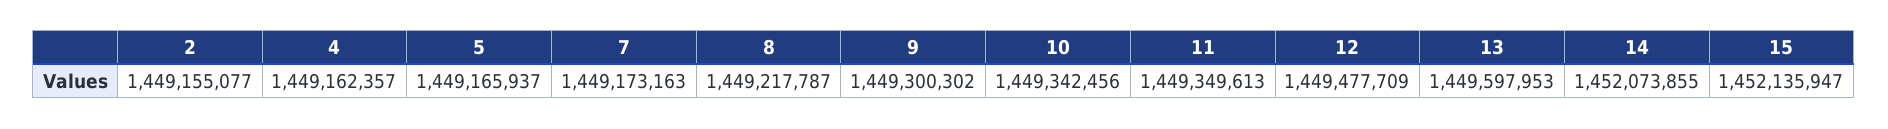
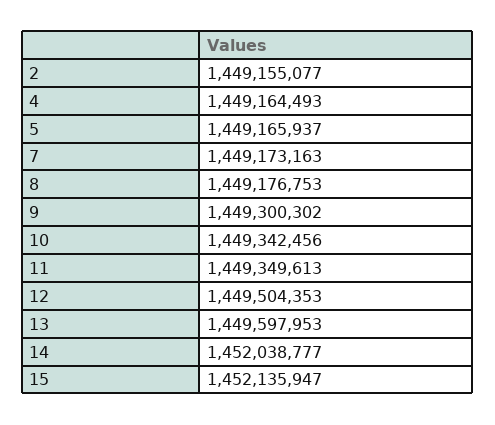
4: 1449162357 -> 1449164493
8: 1449217787 -> 1449176753
12: 1449477709 -> 1449504353
14: 1452073855 -> 1452038777

